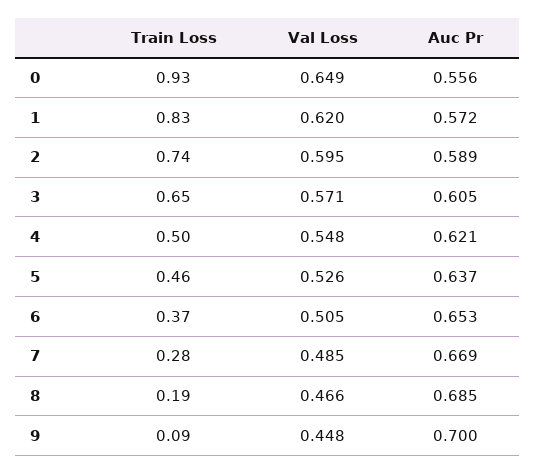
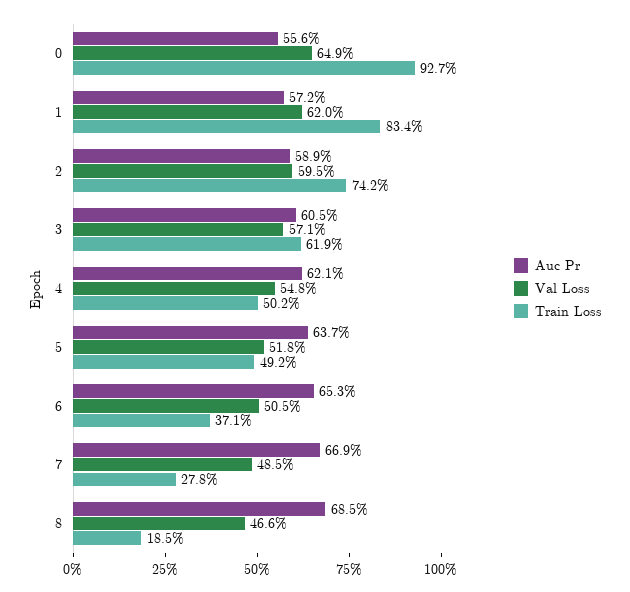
Train Loss, 3: 0.65 -> 0.619
Train Loss, 5: 0.46 -> 0.492
Val Loss, 5: 0.526 -> 0.518
Train Loss, 9: 0.09 -> none
Val Loss, 9: 0.448 -> none
Auc Pr, 9: 0.7 -> none

